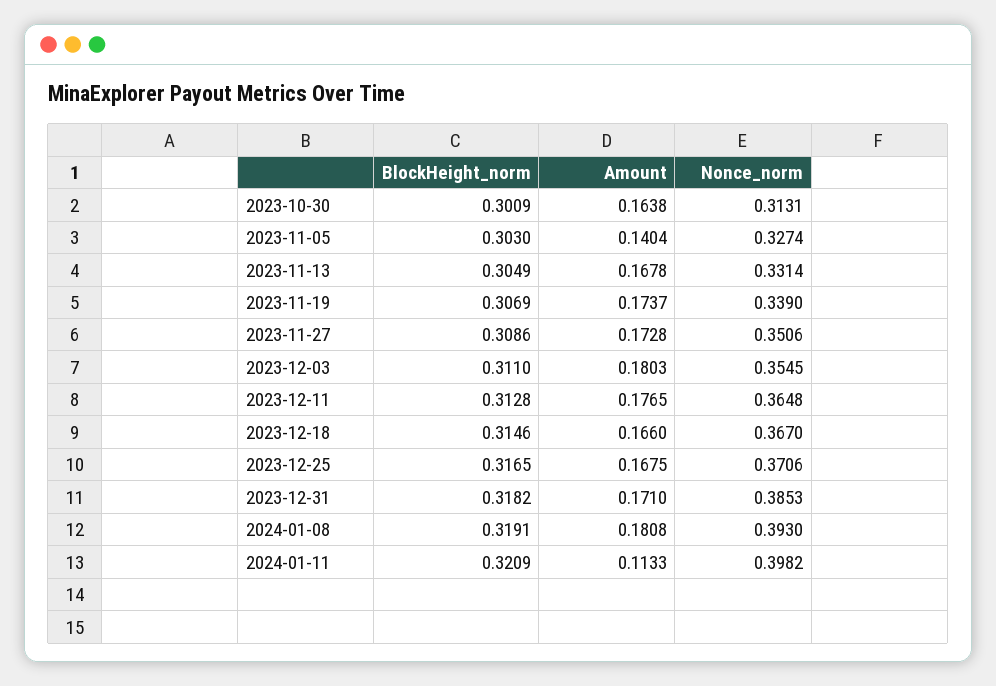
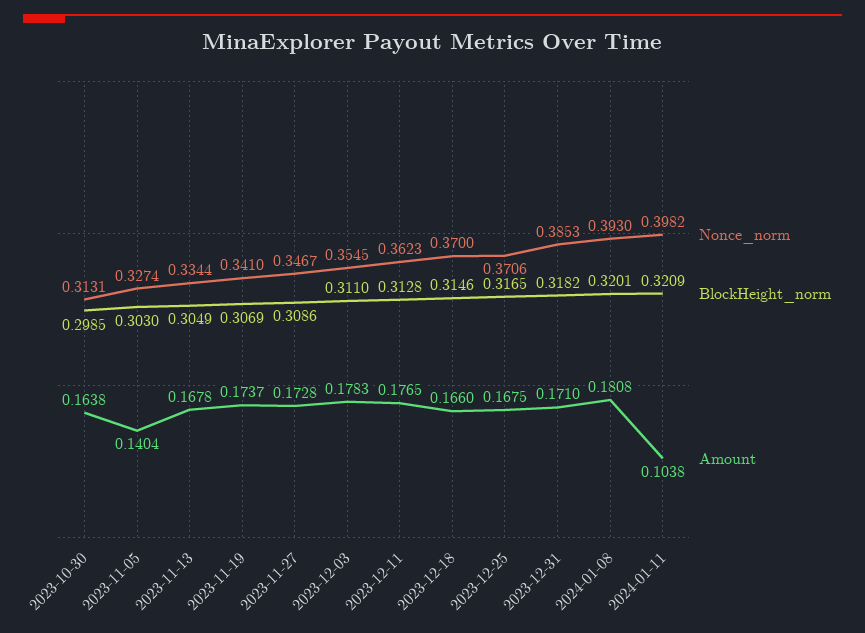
BlockHeight_norm, 2023-10-30: 0.3009 -> 0.2985
Nonce_norm, 2023-11-13: 0.3314 -> 0.3344
Nonce_norm, 2023-11-19: 0.339 -> 0.341
Nonce_norm, 2023-11-27: 0.3506 -> 0.3467
Amount, 2023-12-03: 0.1803 -> 0.1783
Nonce_norm, 2023-12-11: 0.3648 -> 0.3623
Nonce_norm, 2023-12-18: 0.367 -> 0.37
BlockHeight_norm, 2024-01-08: 0.3191 -> 0.3201
Amount, 2024-01-11: 0.1133 -> 0.1038

